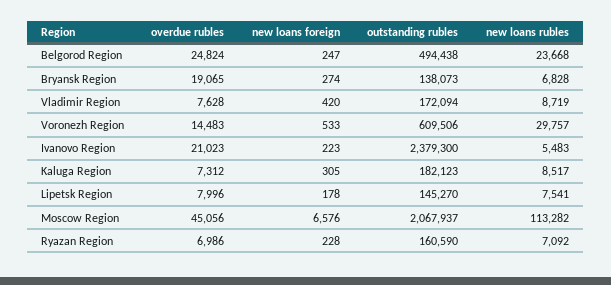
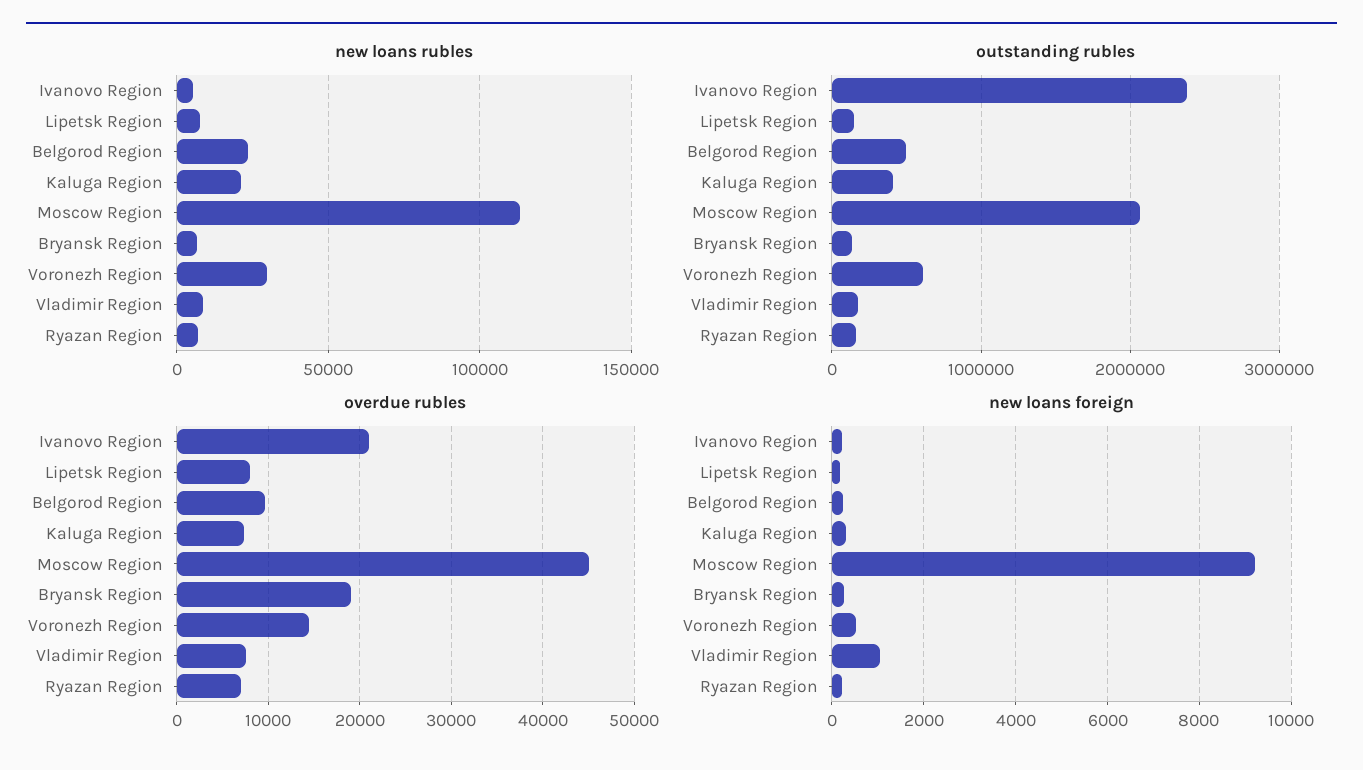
overdue rubles, Belgorod Region: 24824 -> 10000
new loans foreign, Vladimir Region: 420 -> 1000
outstanding rubles, Kaluga Region: 182123 -> 400000
new loans rubles, Kaluga Region: 8517 -> 20000
new loans foreign, Moscow Region: 6576 -> 9200

